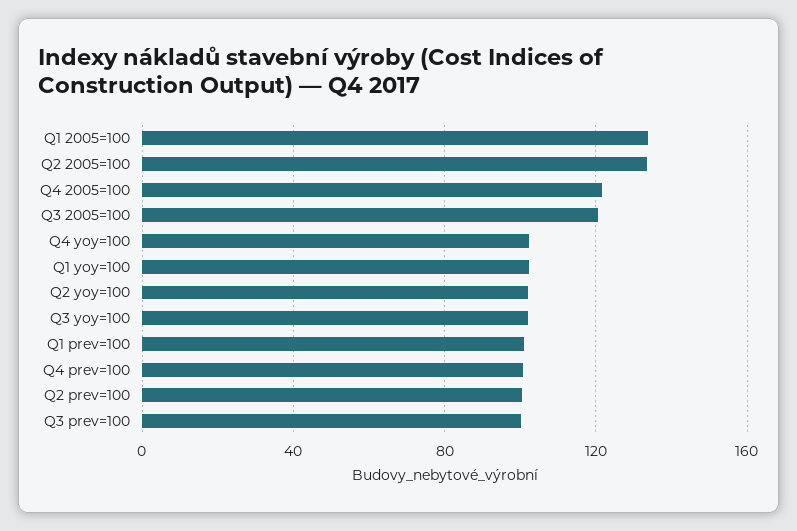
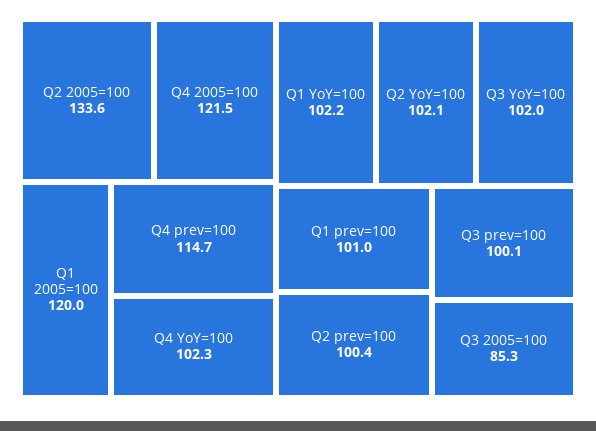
Q1 2005=100: 135 -> 120
Q3 2005=100: 120 -> 85.3
Q4 prev=100: 100 -> 114.7

